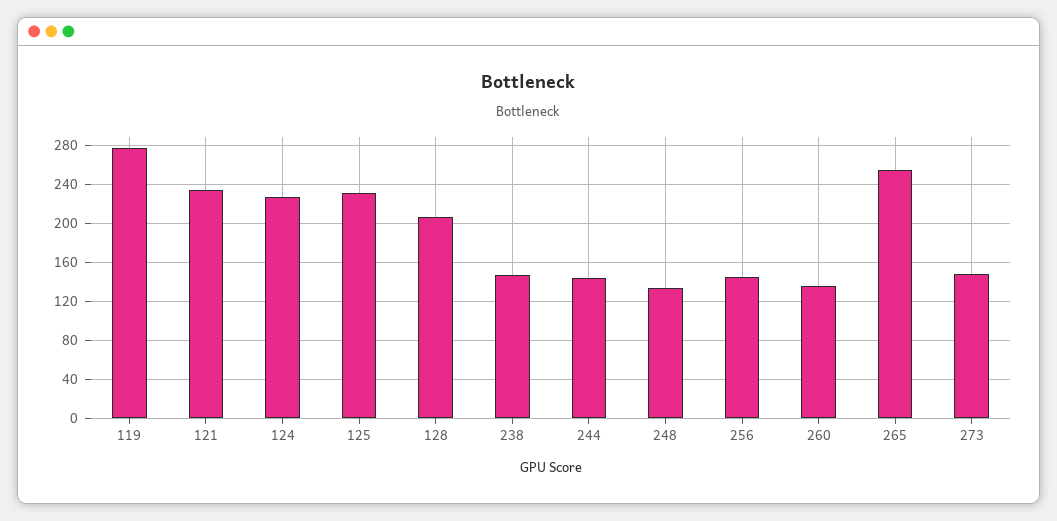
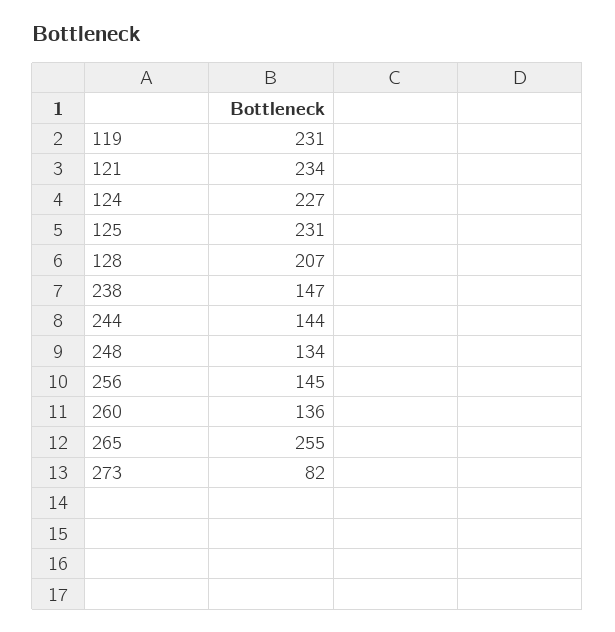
119: 280 -> 231
273: 150 -> 82

